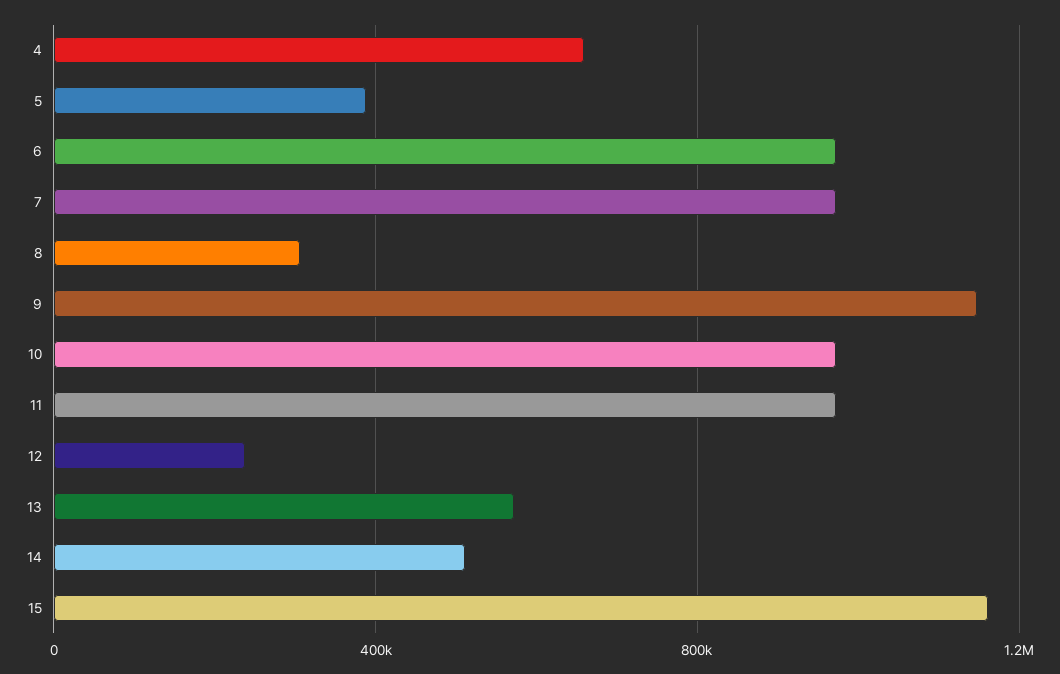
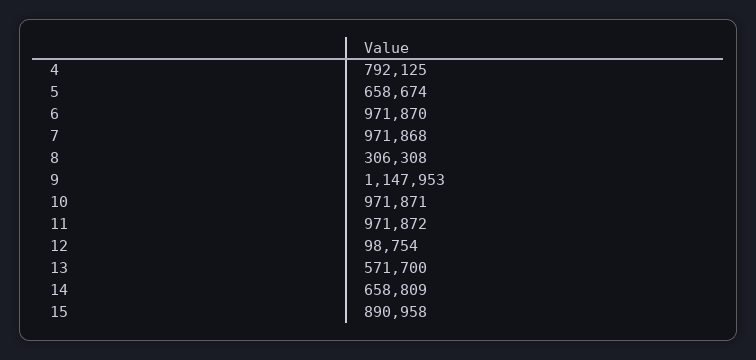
4: 650000 -> 792125
5: 400000 -> 658674
12: 250000 -> 98754
14: 500000 -> 658809
15: 1150000 -> 890958

